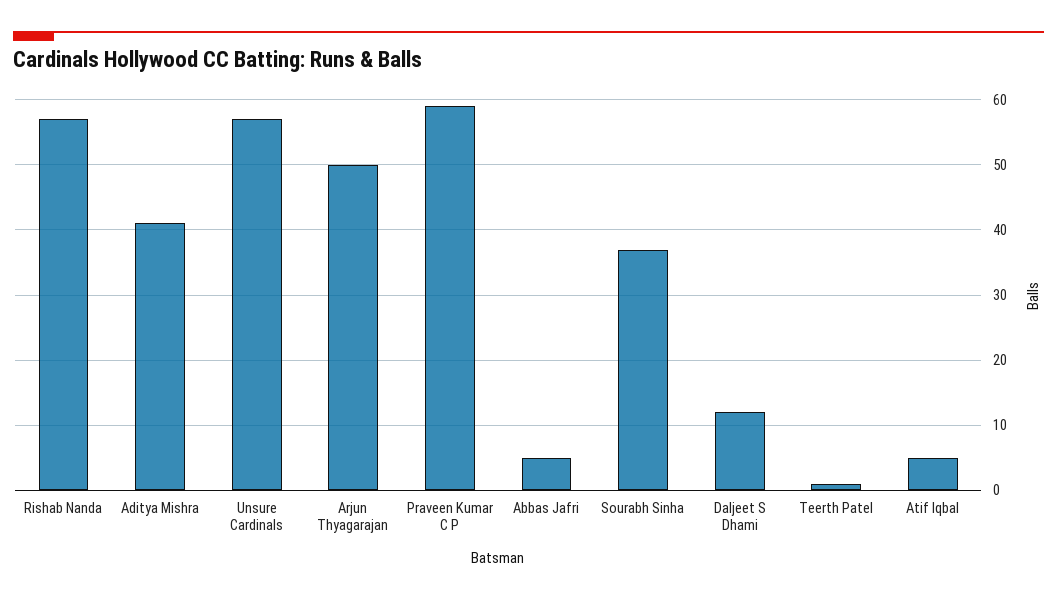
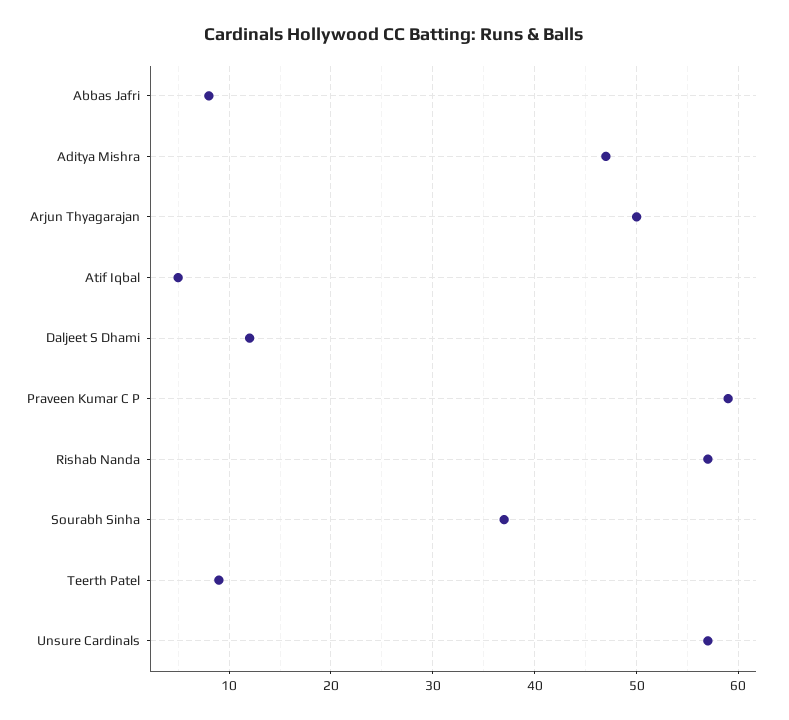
Aditya Mishra: 41 -> 47
Abbas Jafri: 5 -> 8
Teerth Patel: 1 -> 9

